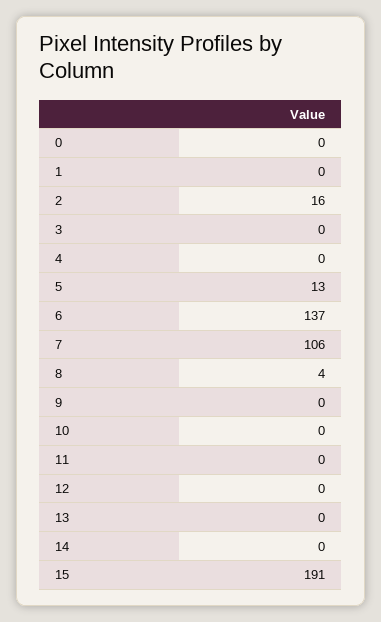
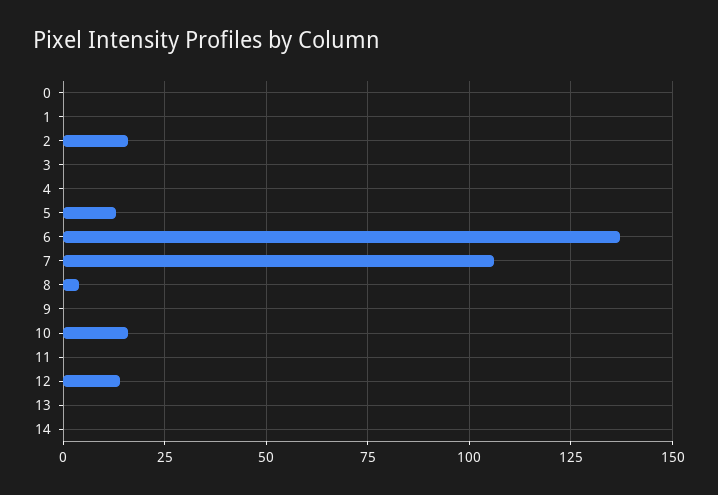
10: 0 -> 15
12: 0 -> 15
15: 191 -> none

